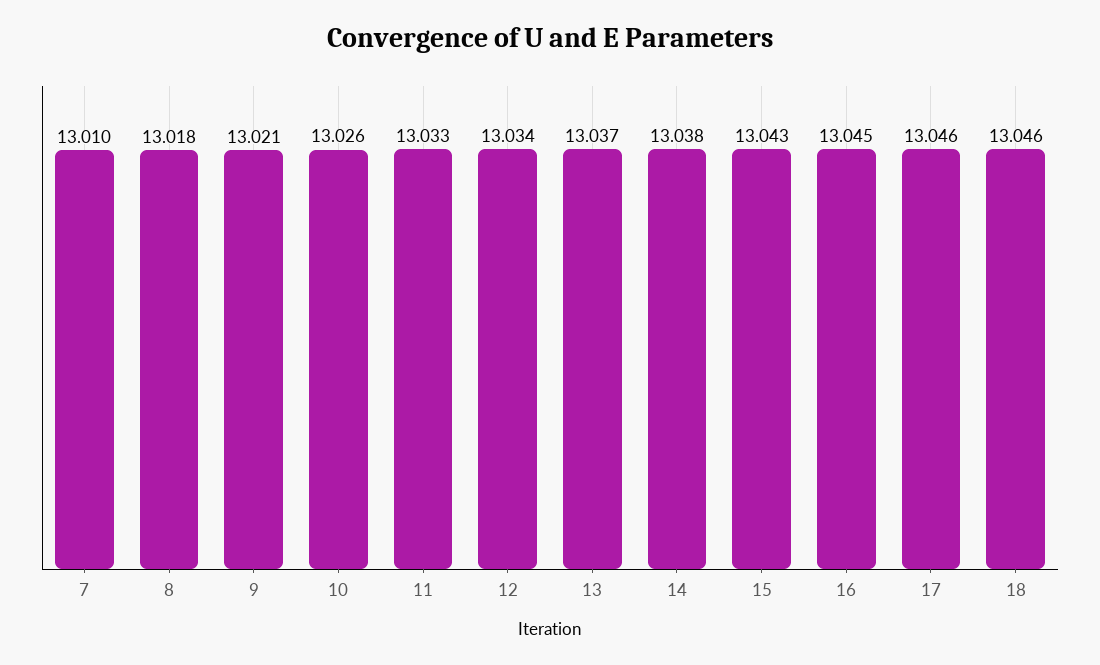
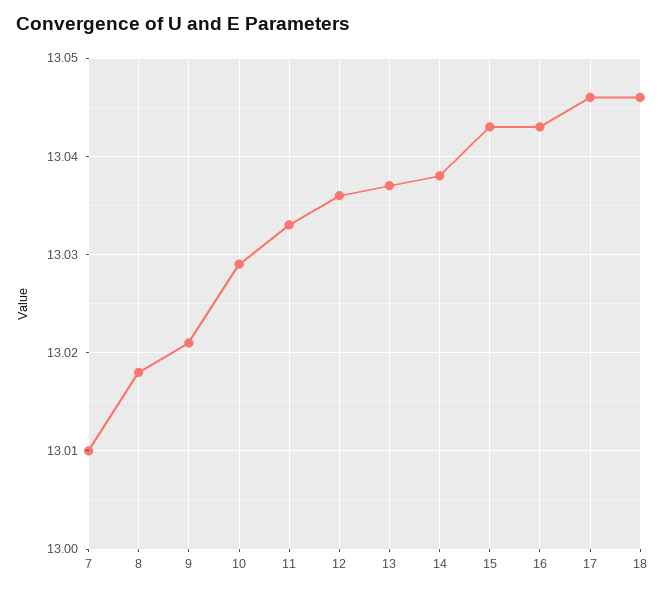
10: 13.026 -> 13.029
12: 13.034 -> 13.036
16: 13.045 -> 13.043

